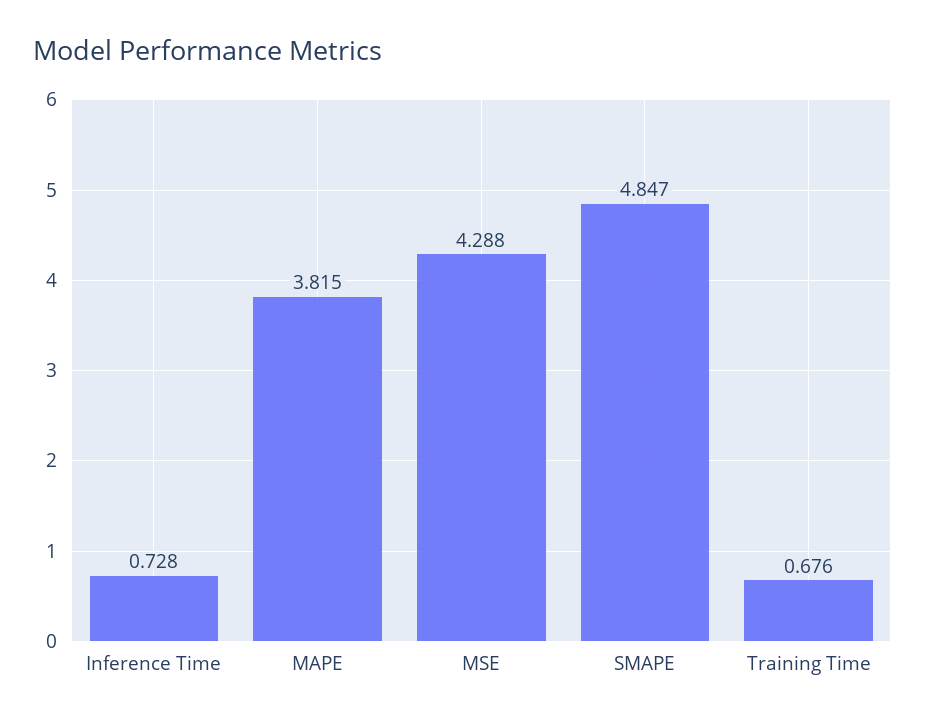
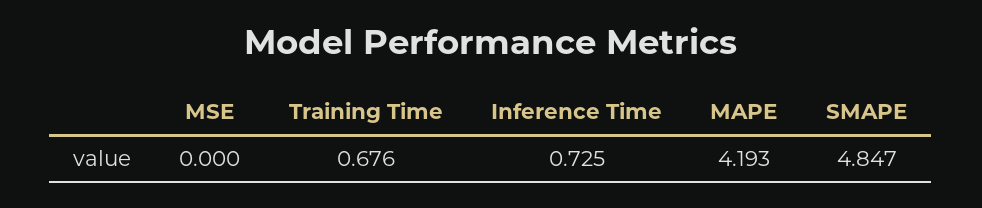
Inference Time: 0.728 -> 0.725
MAPE: 3.815 -> 4.193
MSE: 4.288 -> 0

